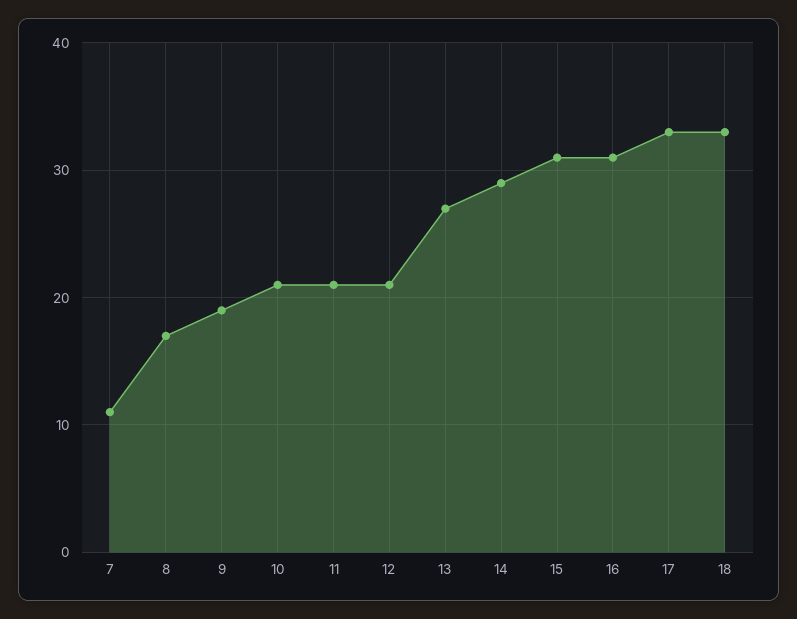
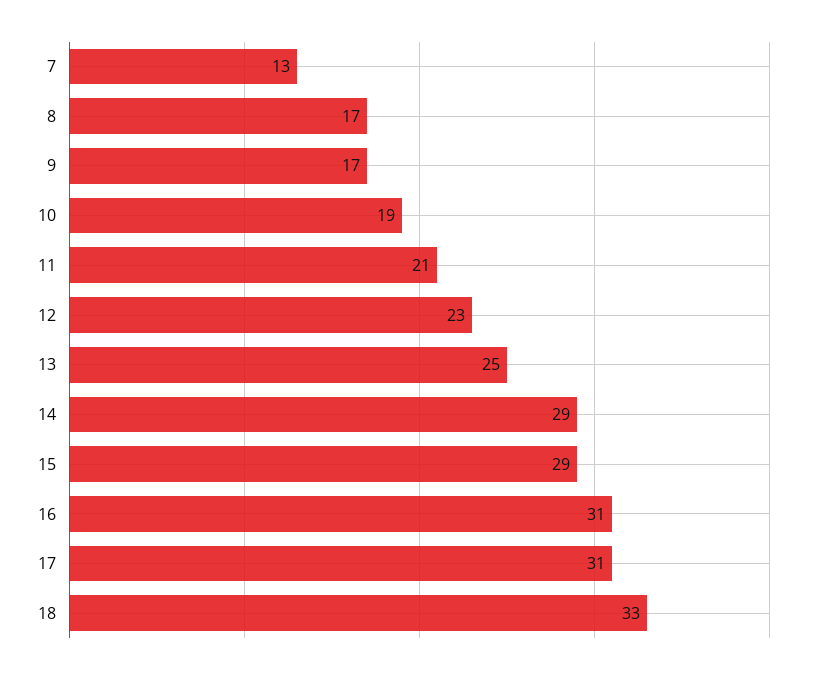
7: 11 -> 13
9: 19 -> 17
10: 21 -> 19
12: 21 -> 23
13: 27 -> 25
15: 31 -> 29
17: 33 -> 31

